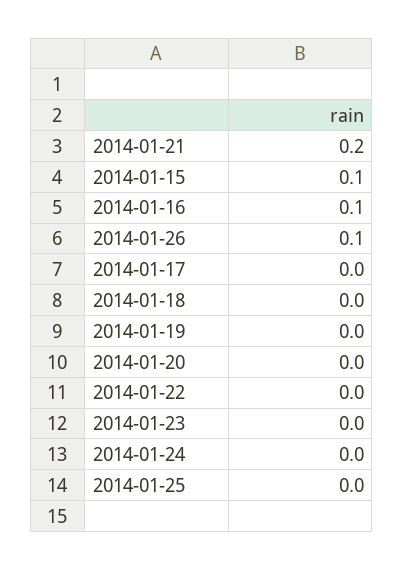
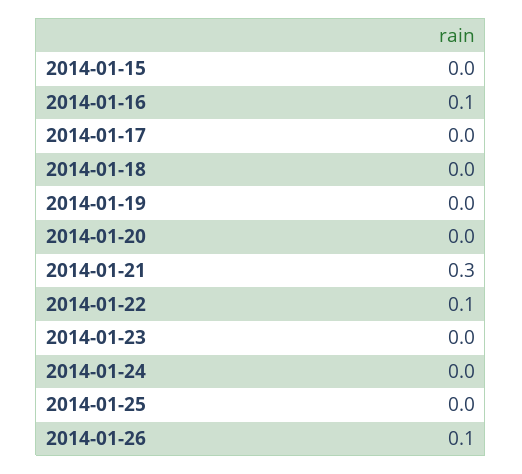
2014-01-21: 0.2 -> 0.3
2014-01-15: 0.1 -> 0
2014-01-22: 0 -> 0.1

